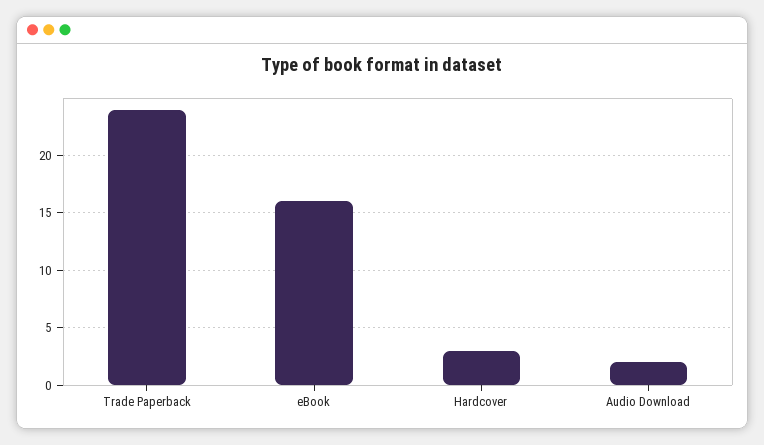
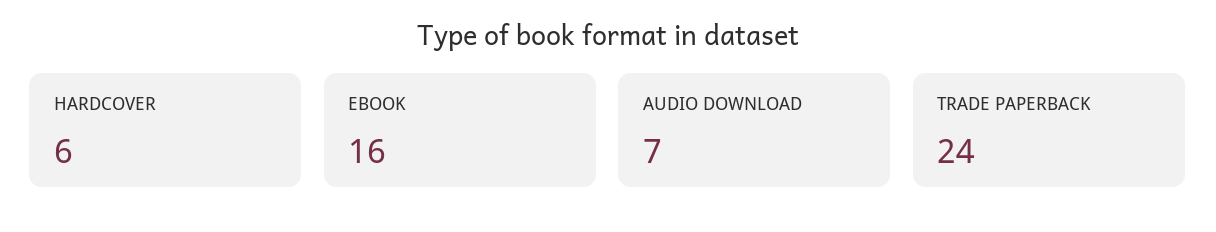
Hardcover: 3 -> 6
Audio Download: 2 -> 7

